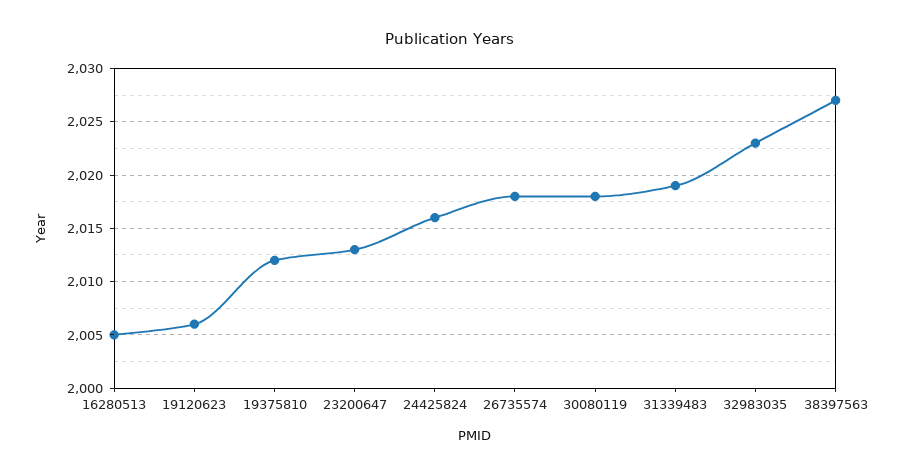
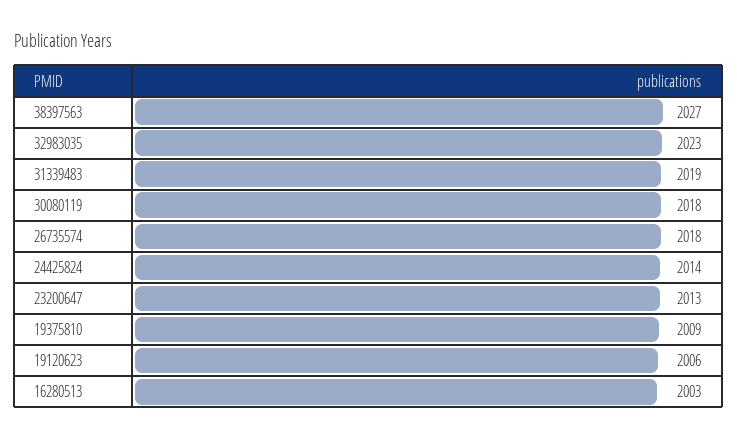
16280513: 2005 -> 2003
19375810: 2012 -> 2009
24425824: 2016 -> 2014

